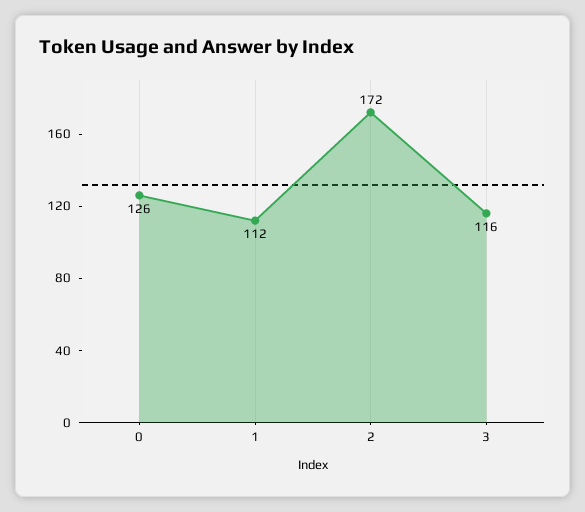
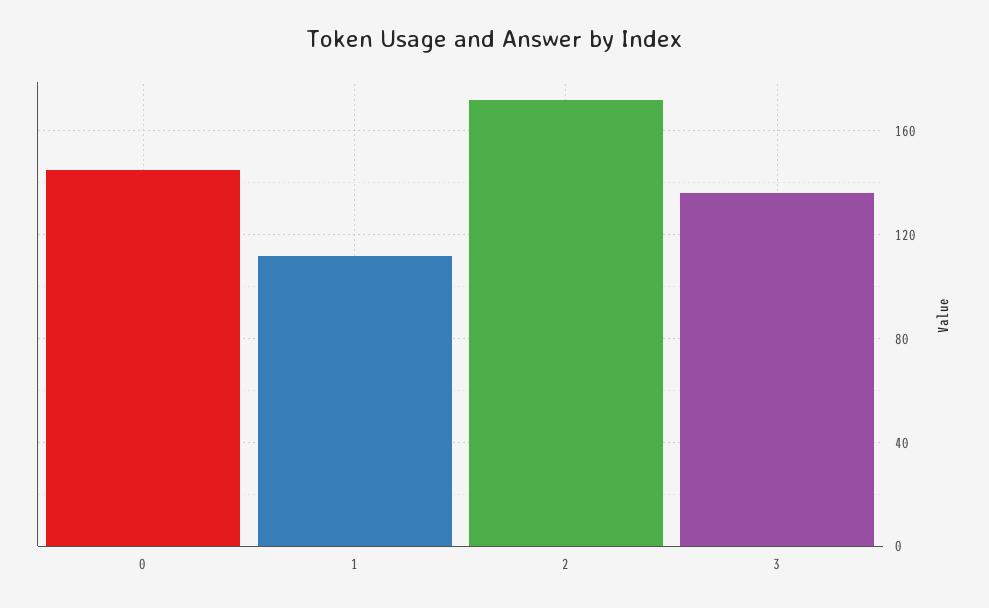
0: 126 -> 145
3: 116 -> 135

